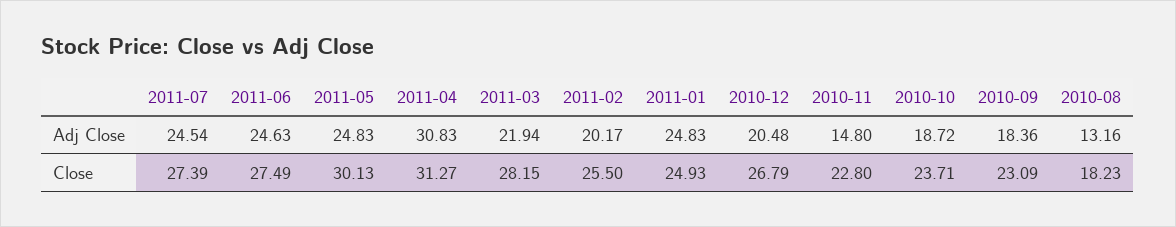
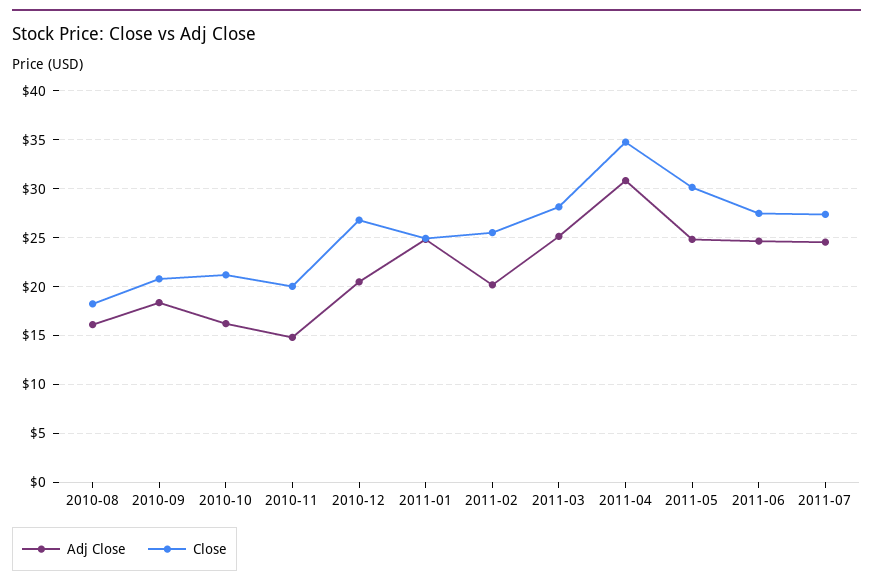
Adj Close, 2011-03: 21.94 -> 25
Adj Close, 2010-10: 18.72 -> 16
Adj Close, 2010-08: 13.16 -> 16
Close, 2011-04: 31.27 -> 35
Close, 2010-11: 22.8 -> 20
Close, 2010-10: 23.71 -> 21
Close, 2010-09: 23.09 -> 21

